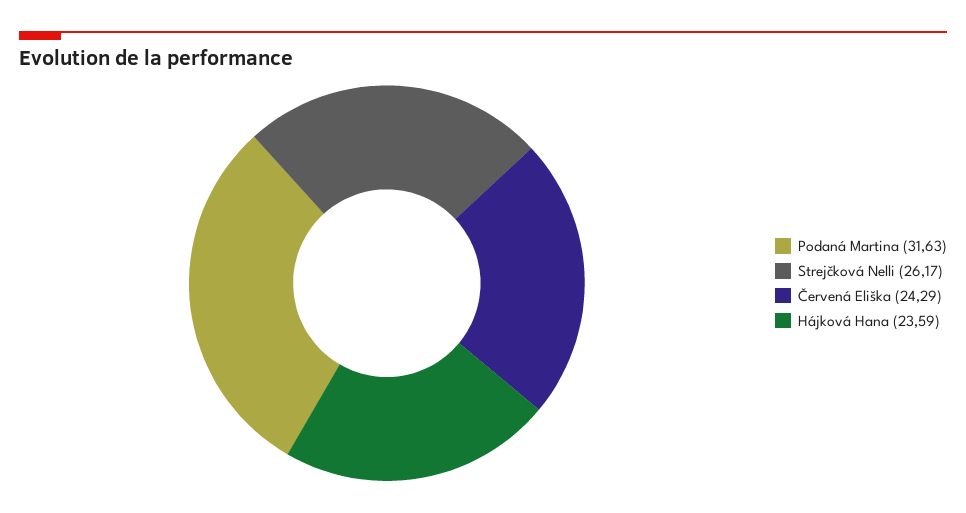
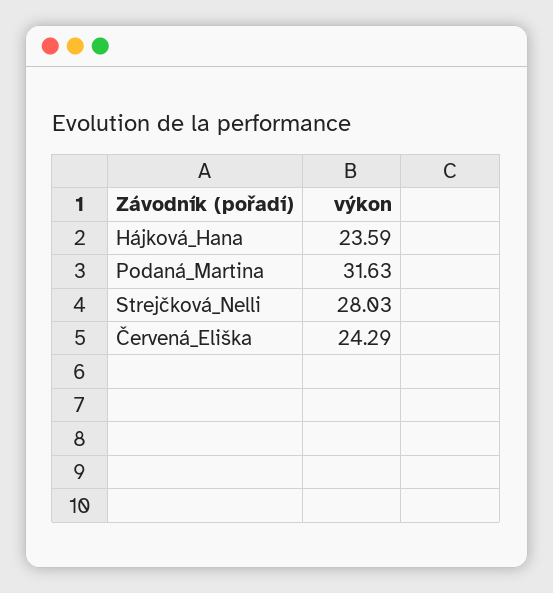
Strejčková Nelli: 26.17 -> 28.03

